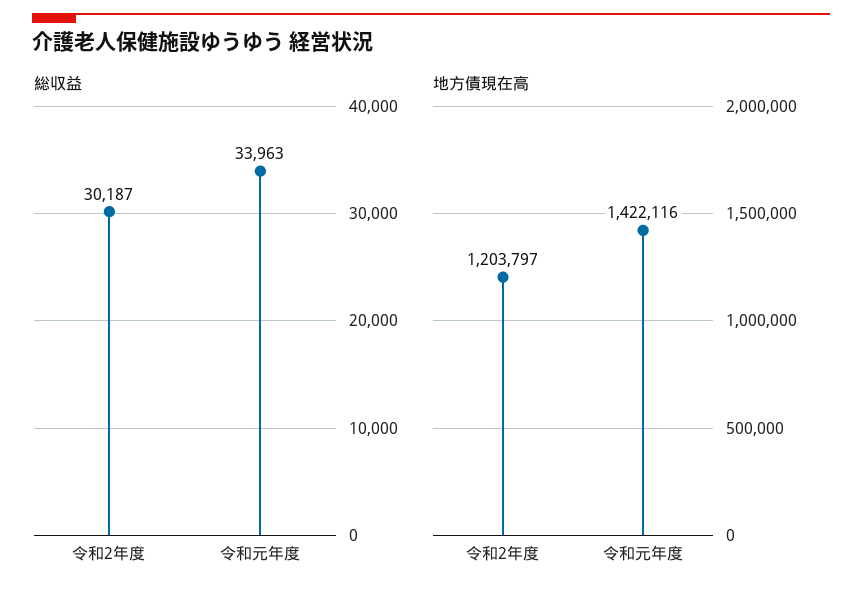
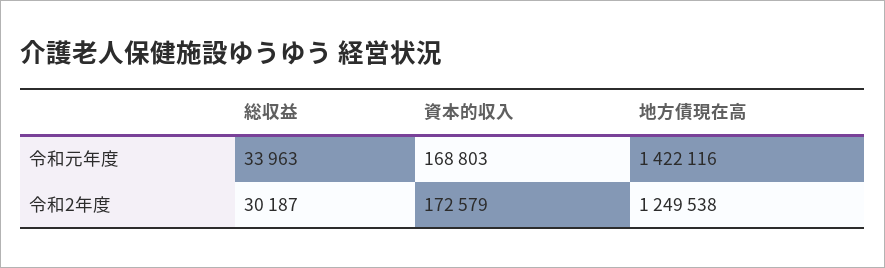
地方債現在高, 令和2年度: 1203797 -> 1249538
資本的収入, 令和元年度: none -> 168803
資本的収入, 令和2年度: none -> 172579

